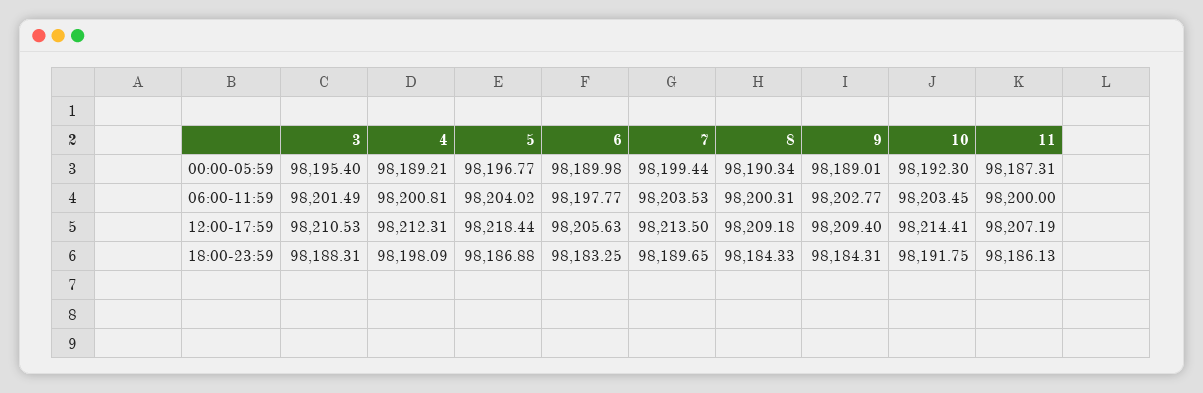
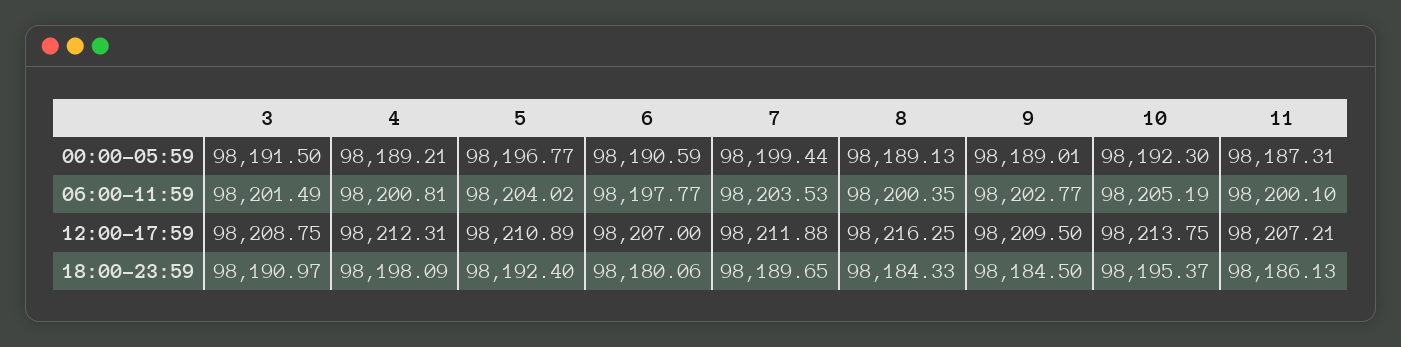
3, 00:00-05:59: 98195.4 -> 98191.5
6, 00:00-05:59: 98189.98 -> 98190.59
8, 00:00-05:59: 98190.34 -> 98189.13
8, 06:00-11:59: 98200.31 -> 98200.35
10, 06:00-11:59: 98203.45 -> 98205.19
11, 06:00-11:59: 98200 -> 98200.1
3, 12:00-17:59: 98210.53 -> 98208.75
5, 12:00-17:59: 98218.44 -> 98210.89
6, 12:00-17:59: 98205.63 -> 98207
7, 12:00-17:59: 98213.5 -> 98211.88
8, 12:00-17:59: 98209.18 -> 98216.25
9, 12:00-17:59: 98209.4 -> 98209.5
10, 12:00-17:59: 98214.41 -> 98213.75
11, 12:00-17:59: 98207.19 -> 98207.21
3, 18:00-23:59: 98188.31 -> 98190.97
5, 18:00-23:59: 98186.88 -> 98192.4
6, 18:00-23:59: 98183.25 -> 98180.06
9, 18:00-23:59: 98184.31 -> 98184.5
10, 18:00-23:59: 98191.75 -> 98195.37

